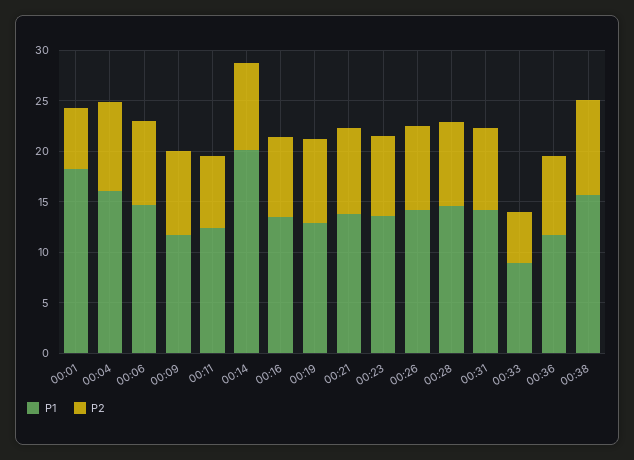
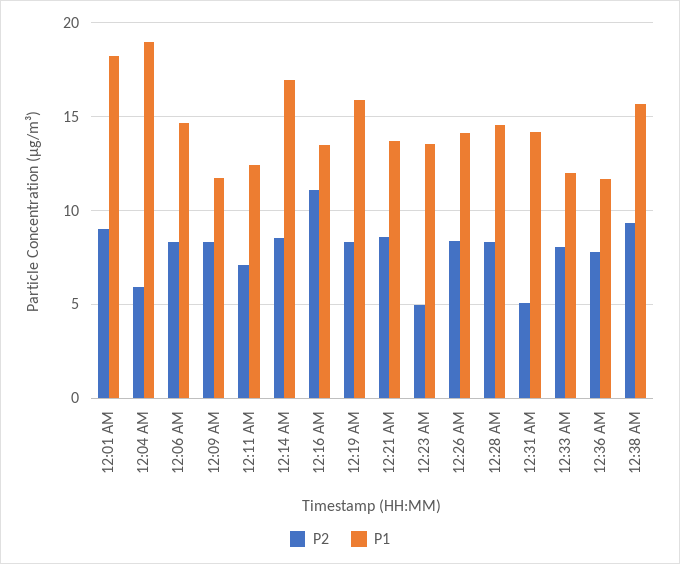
P2, 00:01: 6 -> 9
P1, 00:04: 16 -> 19
P2, 00:04: 9 -> 6
P1, 00:14: 20 -> 17
P2, 00:16: 8 -> 11
P1, 00:19: 13 -> 16
P2, 00:23: 8 -> 5
P2, 00:31: 8 -> 5
P1, 00:33: 9 -> 12
P2, 00:33: 5 -> 8

